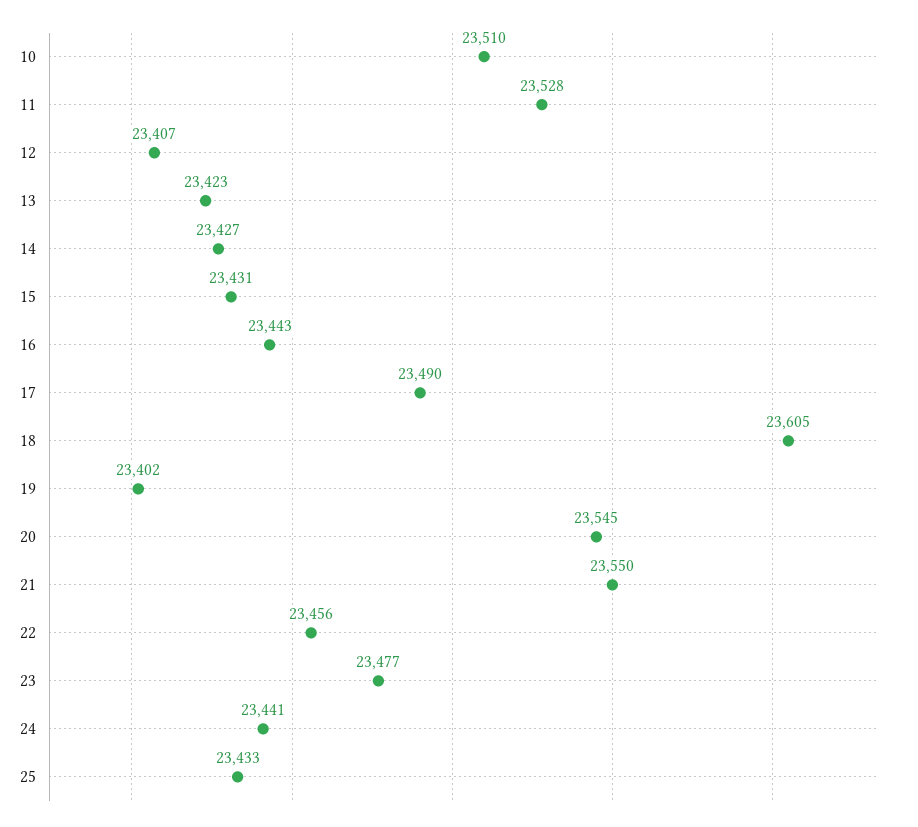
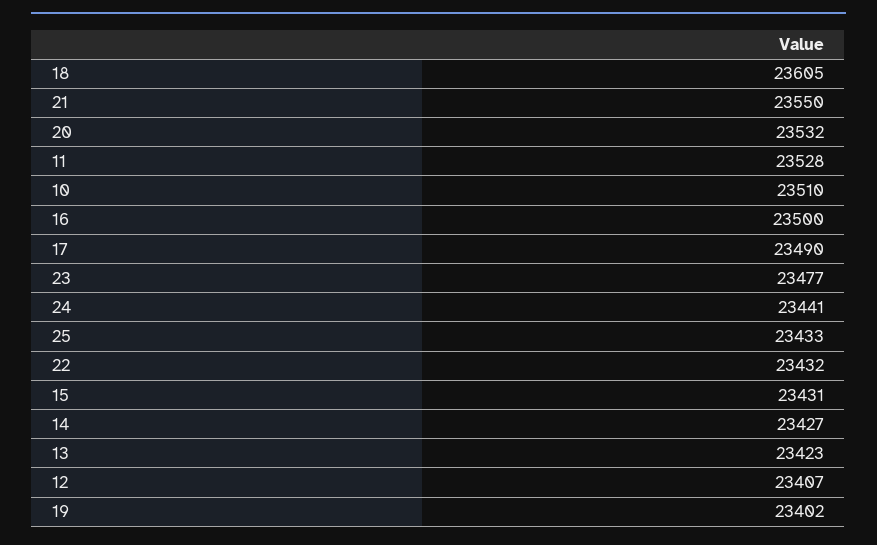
16: 23443 -> 23500
20: 23545 -> 23532
22: 23456 -> 23432

